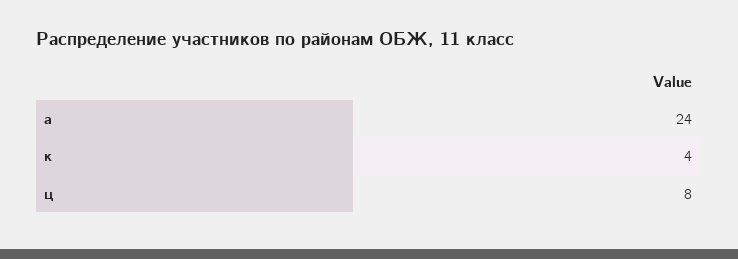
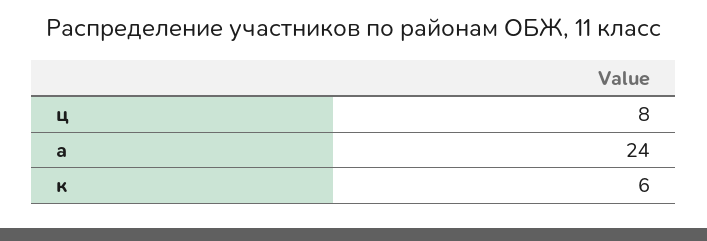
к: 4 -> 6

